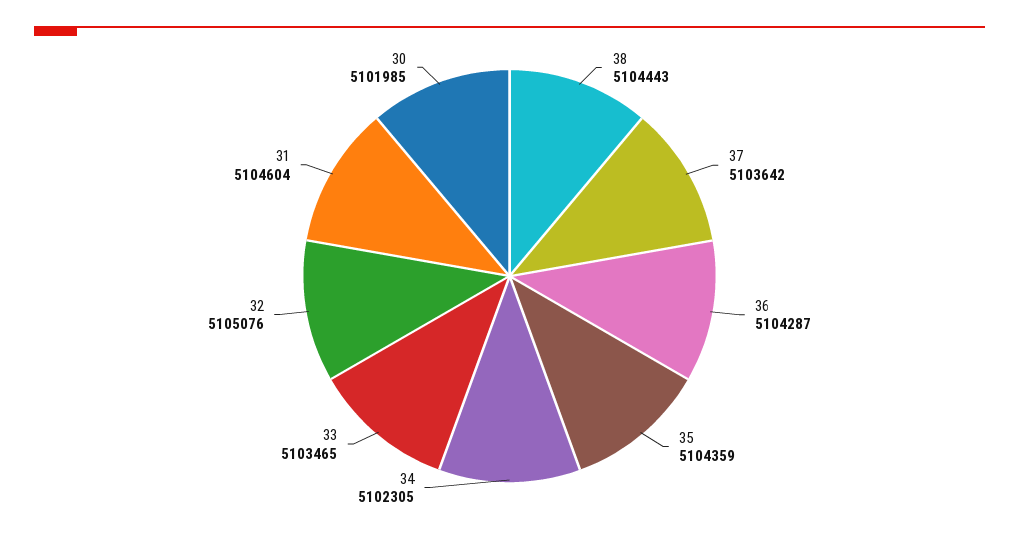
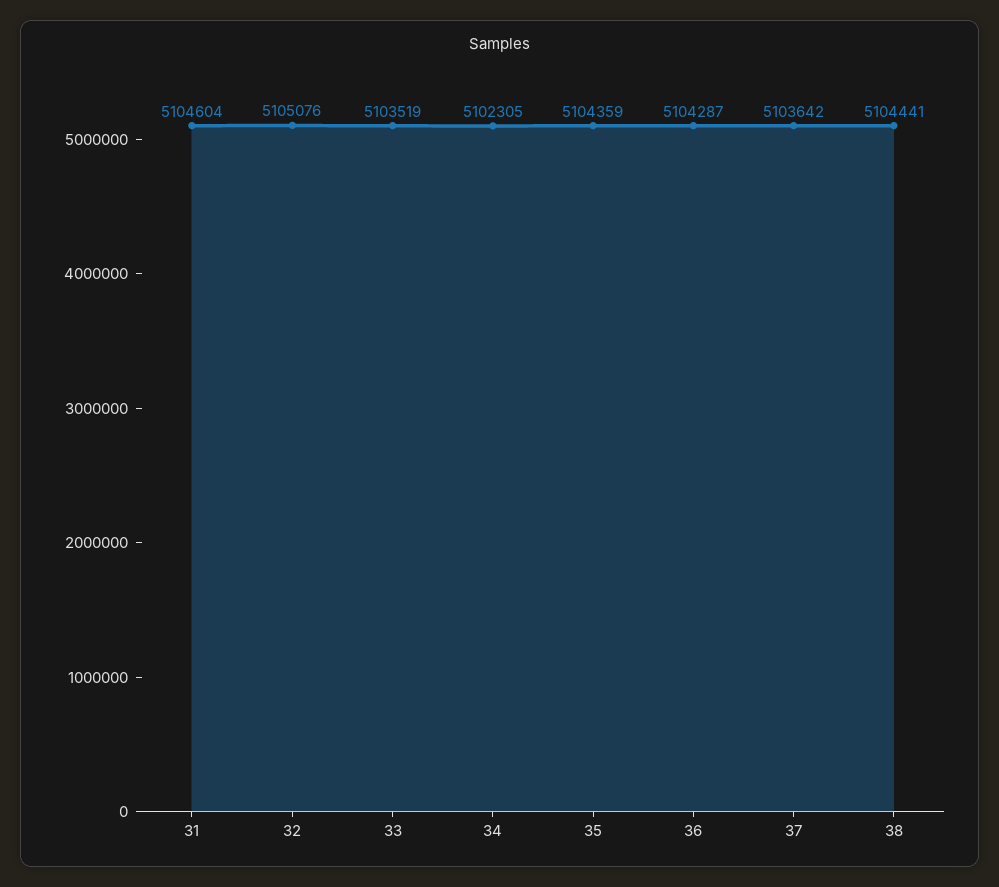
38: 5104443 -> 5104441
33: 5103465 -> 5103519
30: 5101985 -> none

